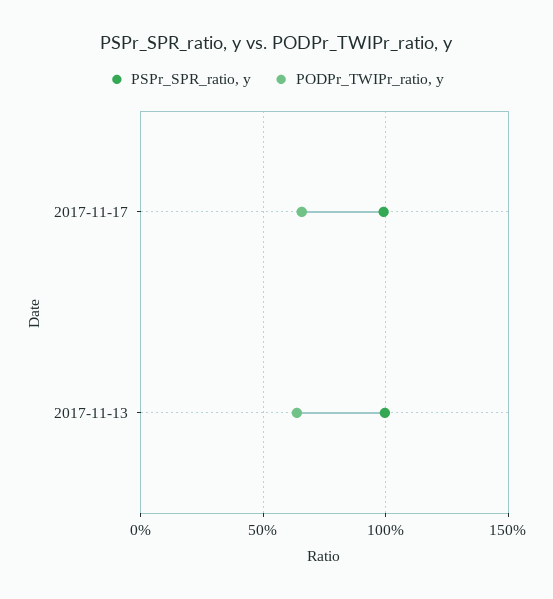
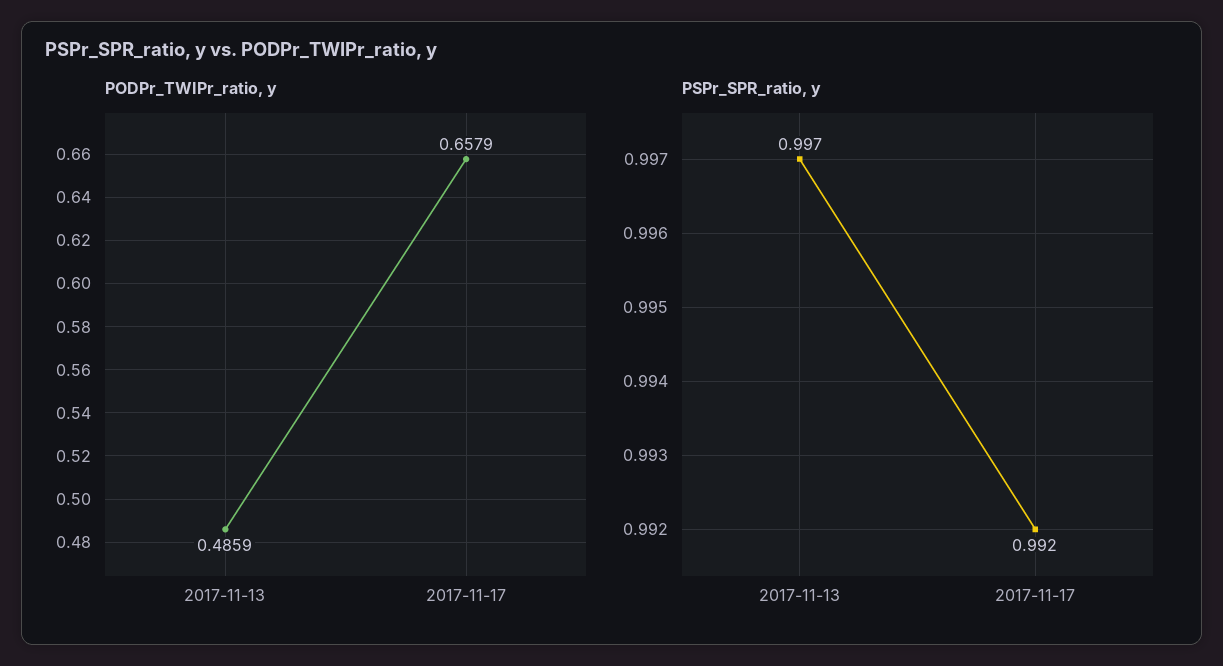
PODPr_TWIPr_ratio, y, 2017-11-13: 0.65 -> 0.4859

